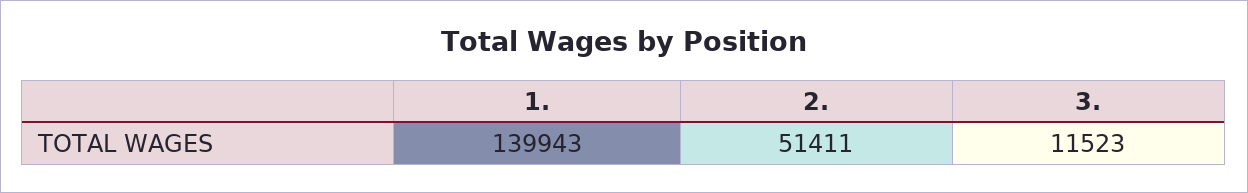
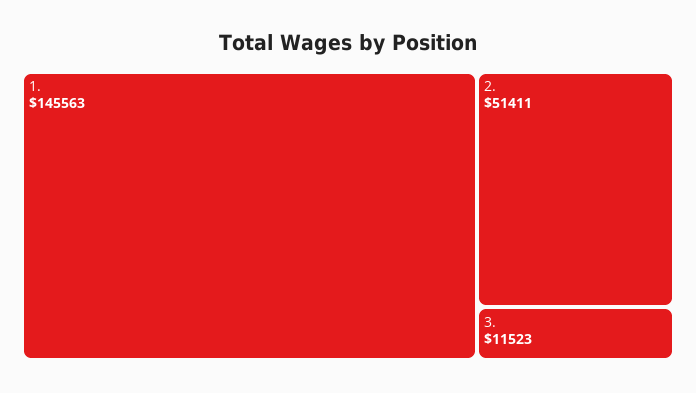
1.: 139943 -> 145563

